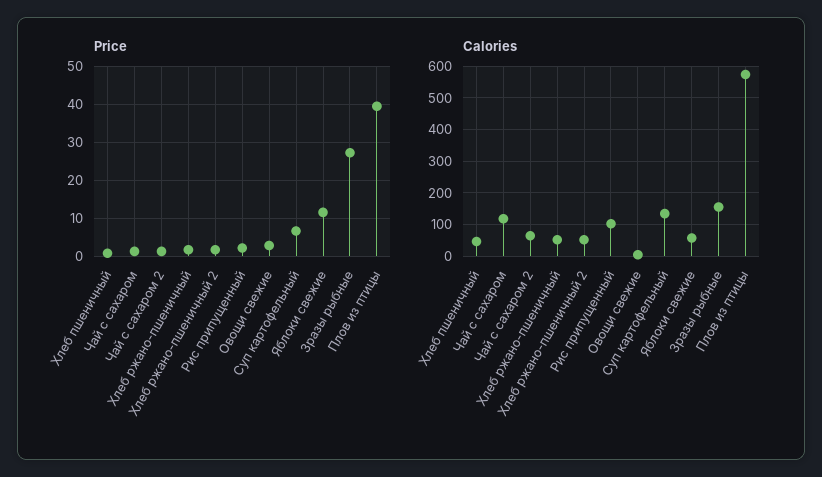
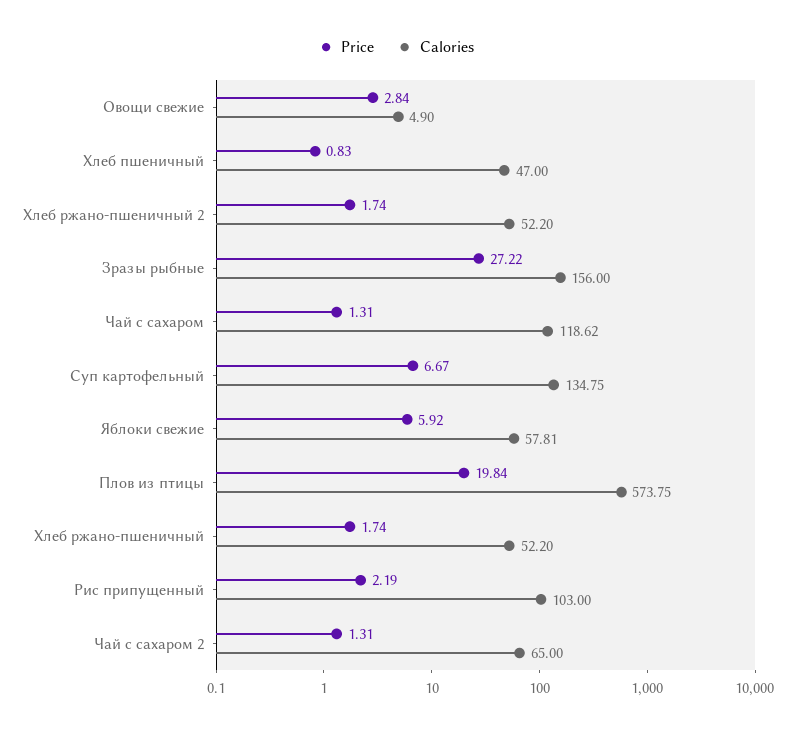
Price, Яблоки свежие: 12 -> 5.92
Price, Плов из птицы: 40 -> 19.84

